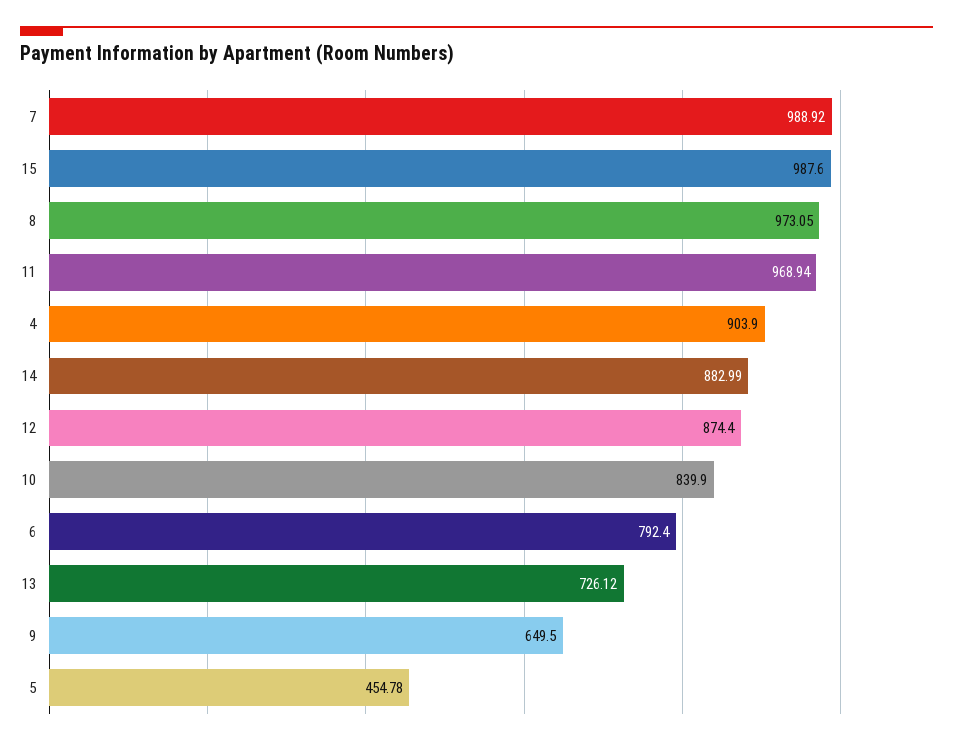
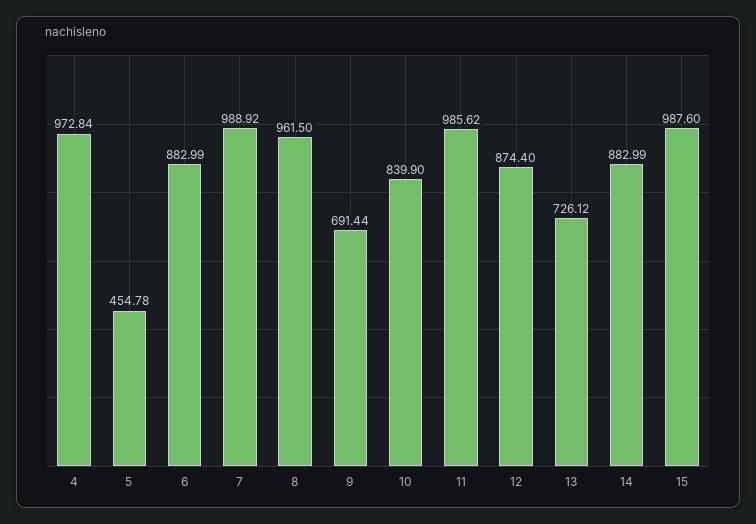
8: 973.05 -> 961.5
11: 968.94 -> 985.62
4: 903.9 -> 972.84
6: 792.4 -> 882.99
9: 649.5 -> 691.44

